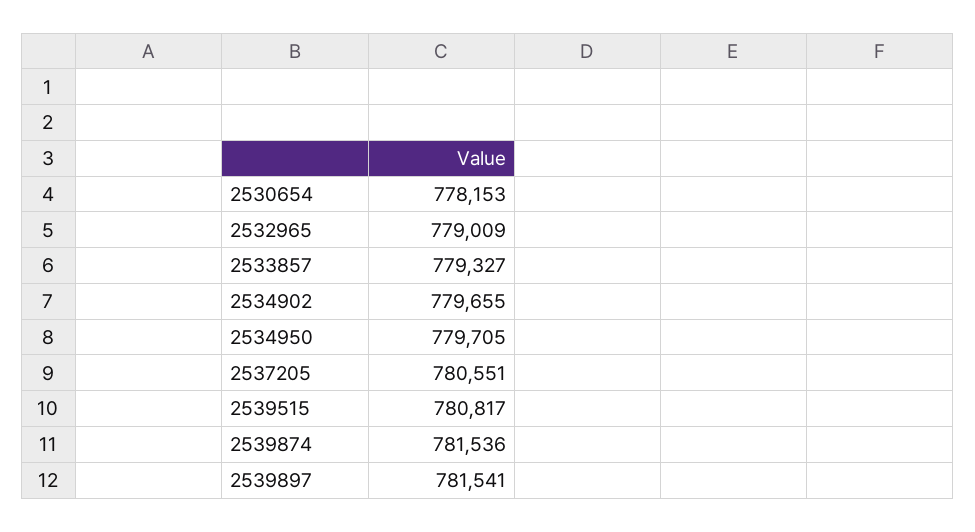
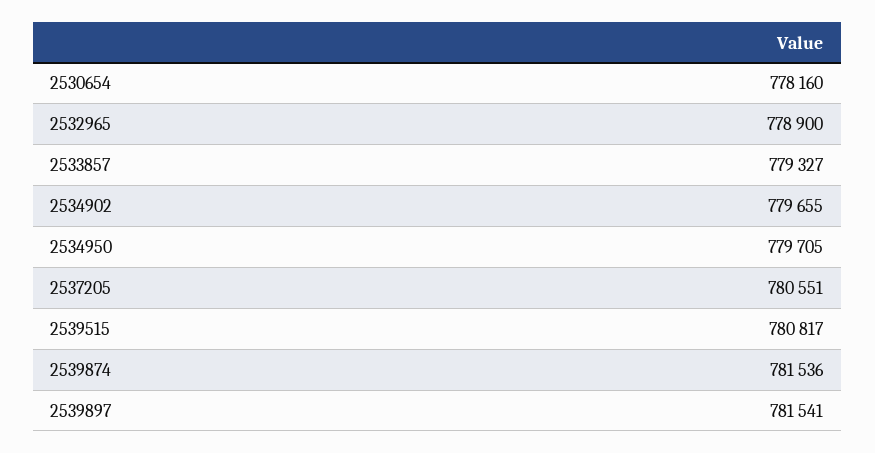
2530654: 778153 -> 778160
2532965: 779009 -> 778900

